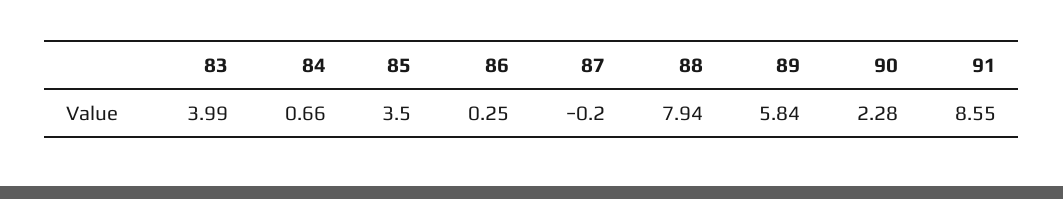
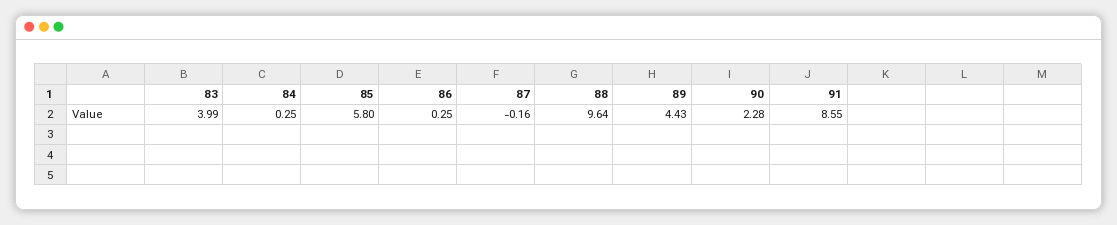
84: 0.66 -> 0.25
85: 3.5 -> 5.8
87: -0.2 -> -0.16
88: 7.94 -> 9.64
89: 5.84 -> 4.43

